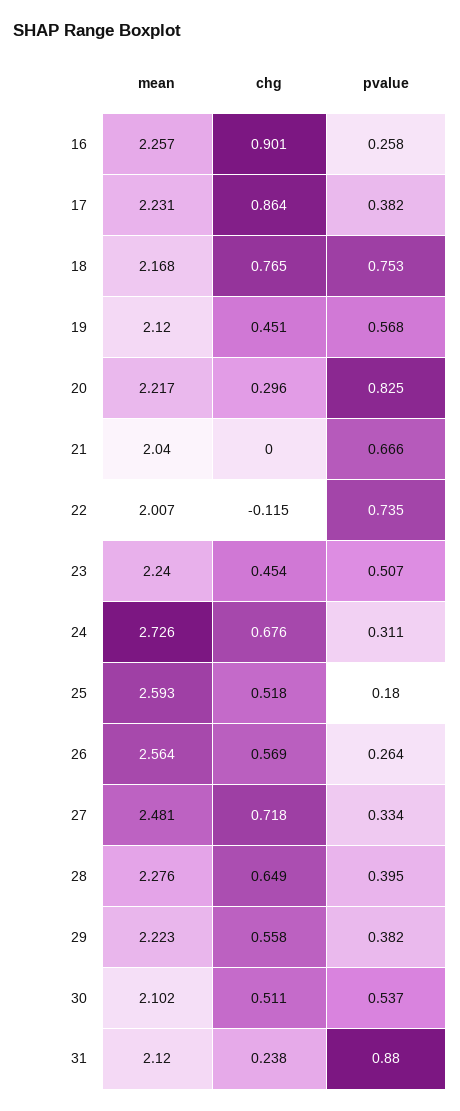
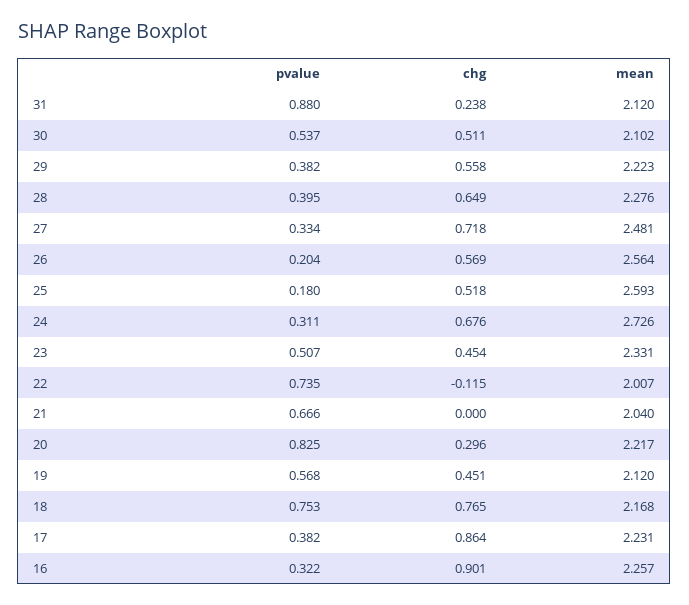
pvalue, 16: 0.258 -> 0.322
mean, 23: 2.24 -> 2.331
pvalue, 26: 0.264 -> 0.204

